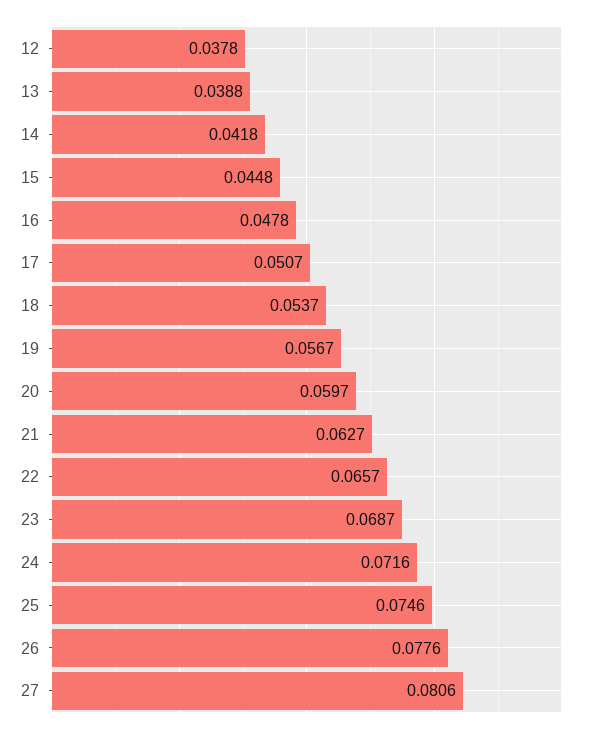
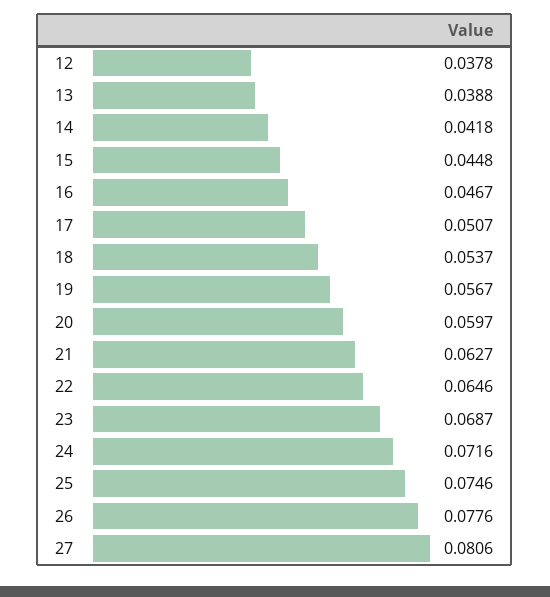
16: 0.0478 -> 0.0467
22: 0.0657 -> 0.0646

